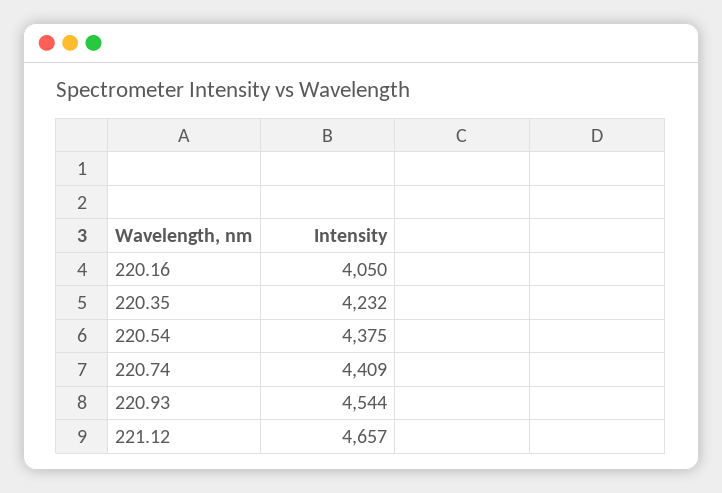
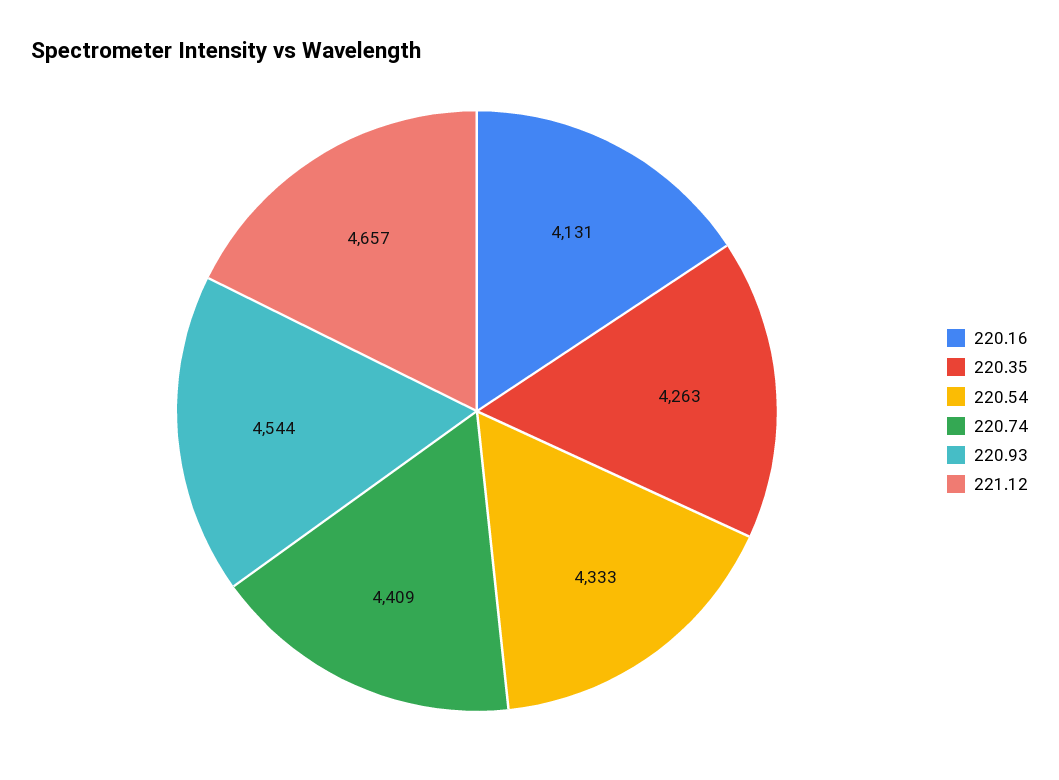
220.16: 4050 -> 4131
220.35: 4232 -> 4263
220.54: 4375 -> 4333

